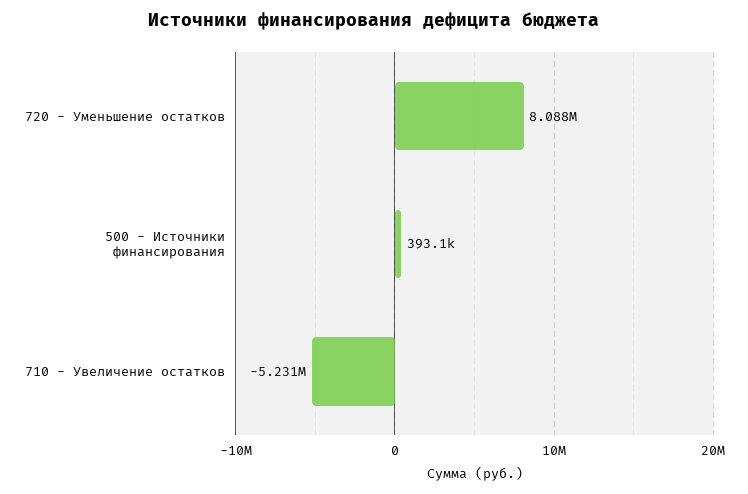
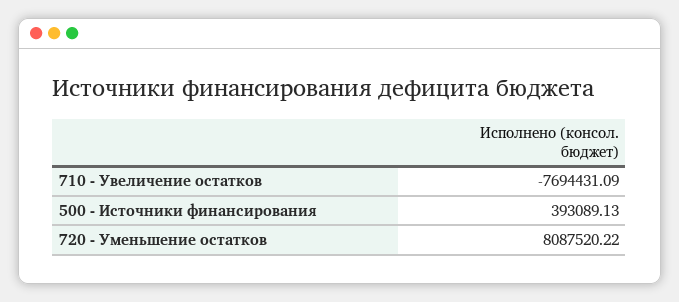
710 - Увеличение остатков: -5231000 -> -7694431.09

